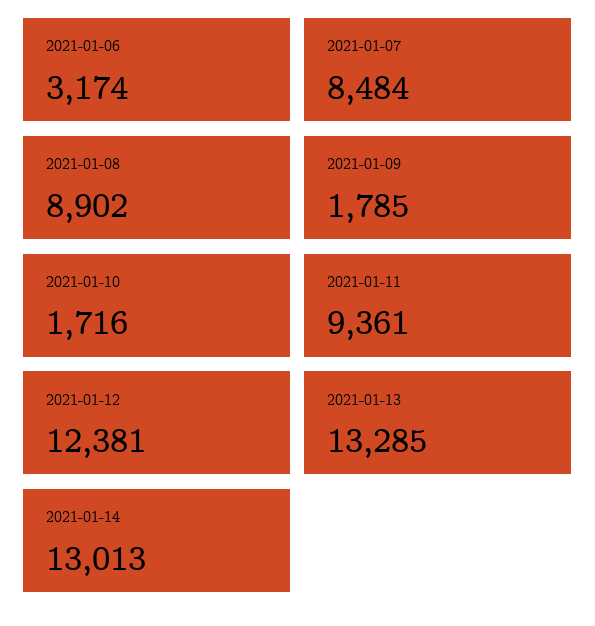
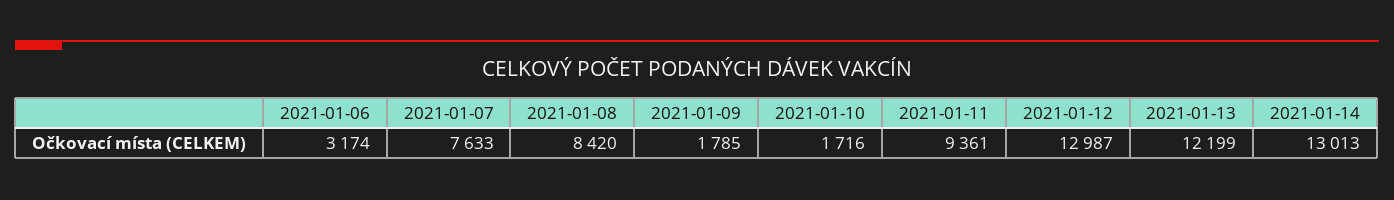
2021-01-07: 8484 -> 7633
2021-01-08: 8902 -> 8420
2021-01-12: 12381 -> 12987
2021-01-13: 13285 -> 12199

